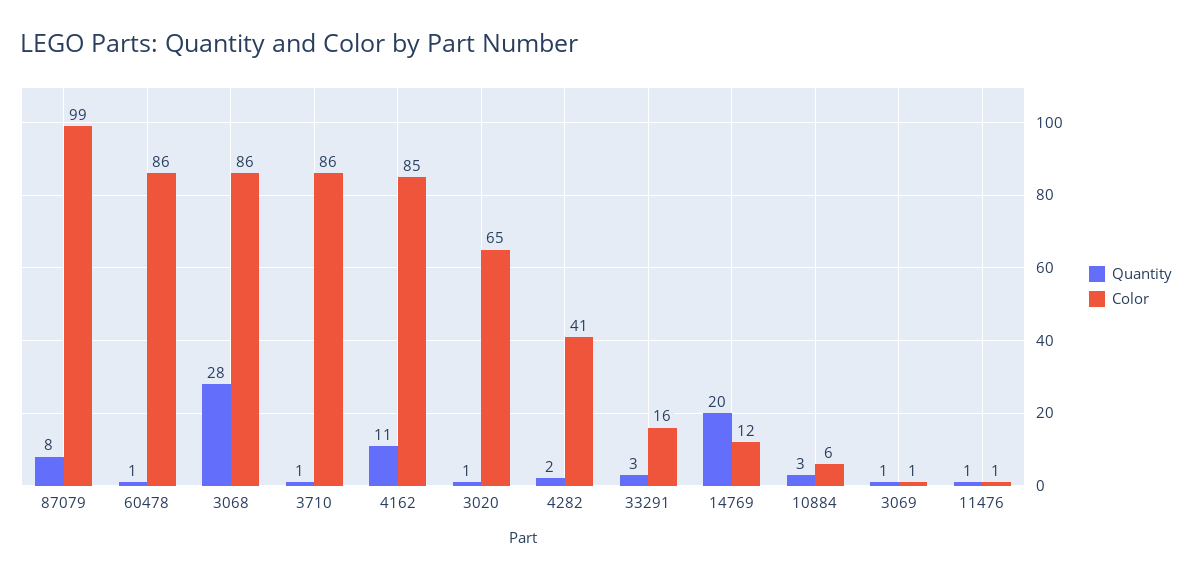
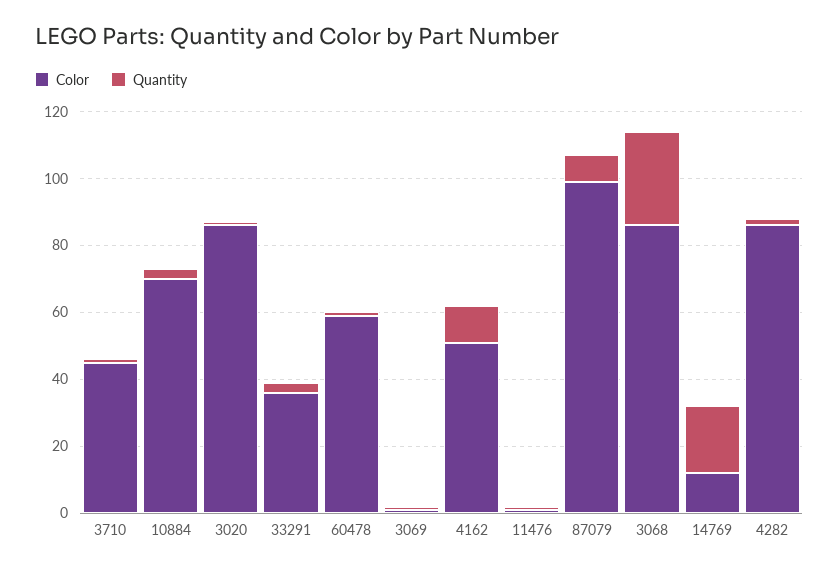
Color, 60478: 86 -> 60
Color, 3710: 86 -> 45
Color, 4162: 85 -> 50
Color, 3020: 65 -> 85
Color, 4282: 41 -> 85
Color, 33291: 16 -> 35
Color, 10884: 6 -> 70

